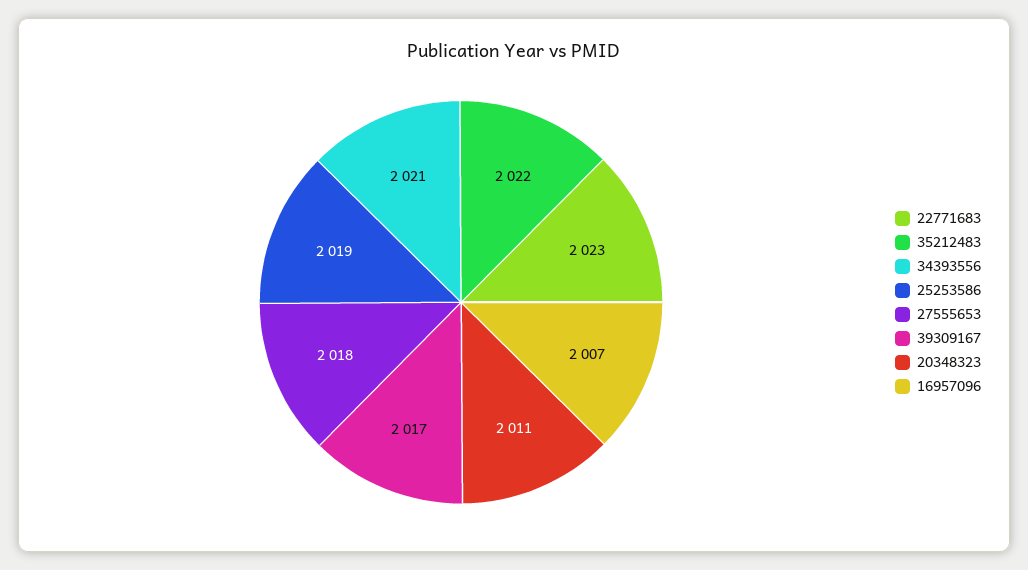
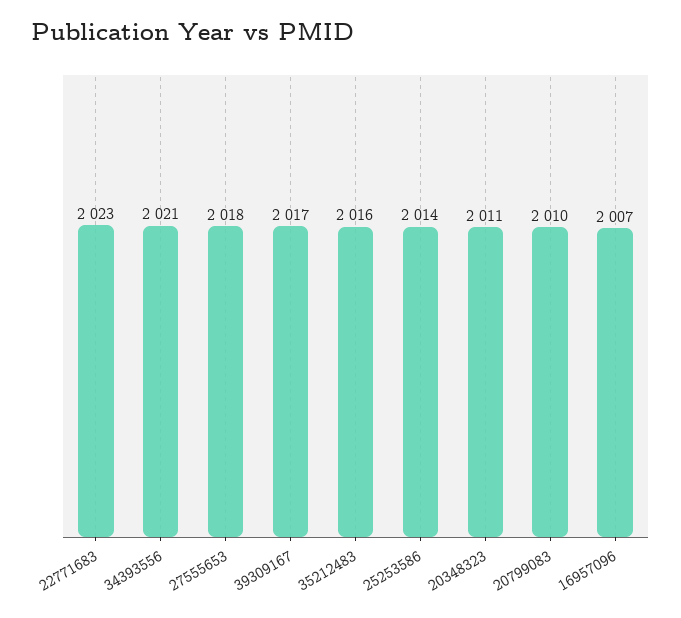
35212483: 2022 -> 2016
25253586: 2019 -> 2014
20799083: none -> 2010

